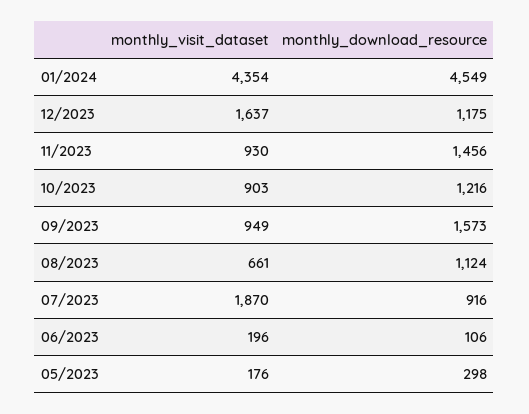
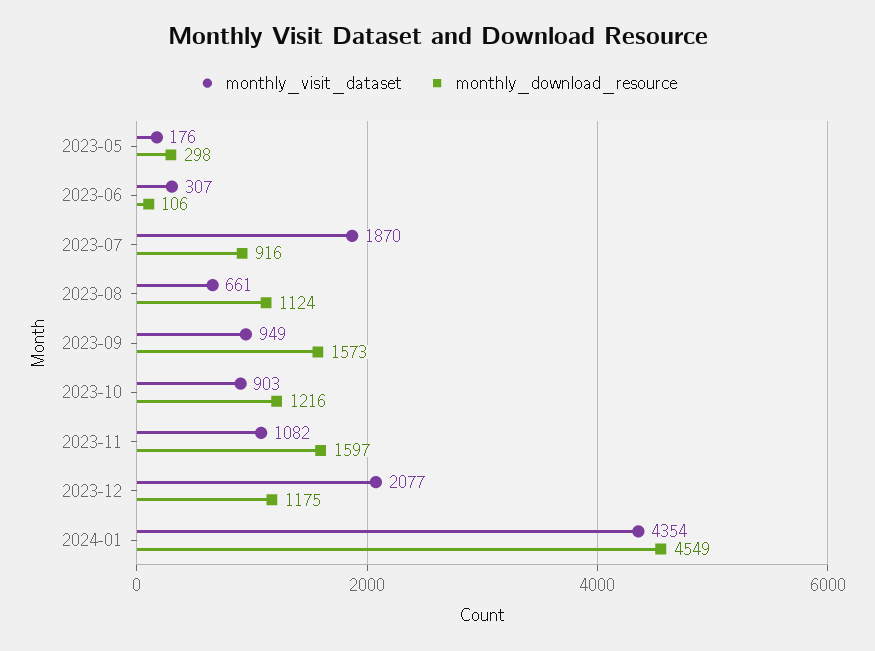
monthly_visit_dataset, 12/2023: 1637 -> 2077
monthly_visit_dataset, 11/2023: 930 -> 1082
monthly_download_resource, 11/2023: 1456 -> 1597
monthly_visit_dataset, 06/2023: 196 -> 307

